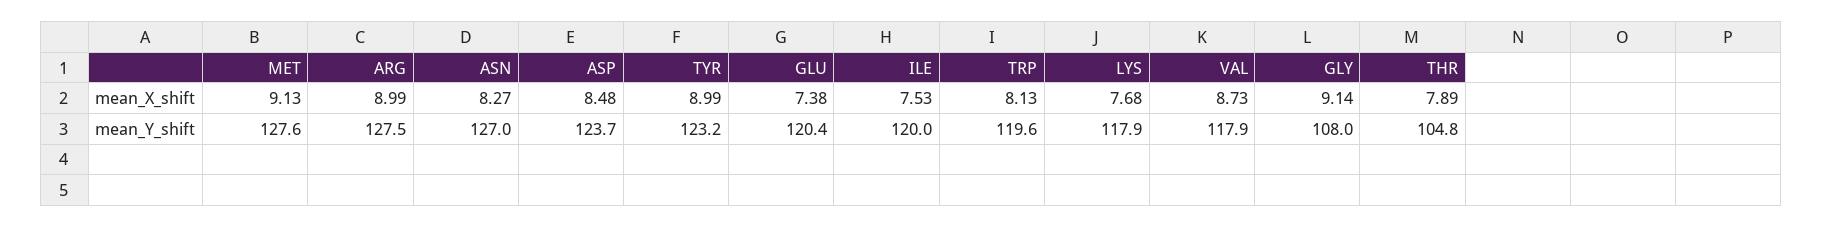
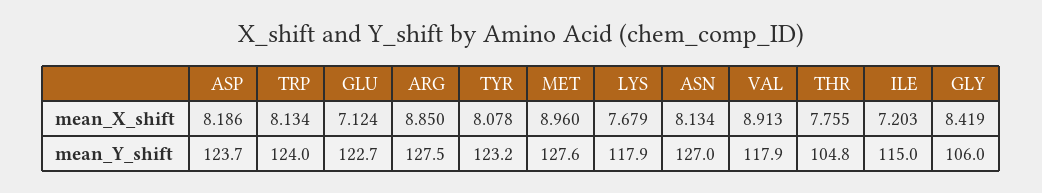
MET, mean_X_shift: 9.13 -> 8.96
ARG, mean_X_shift: 8.99 -> 8.85
ASN, mean_X_shift: 8.27 -> 8.134
ASP, mean_X_shift: 8.48 -> 8.186
TYR, mean_X_shift: 8.99 -> 8.078
GLU, mean_X_shift: 7.38 -> 7.124
ILE, mean_X_shift: 7.53 -> 7.203
VAL, mean_X_shift: 8.73 -> 8.913
GLY, mean_X_shift: 9.14 -> 8.419
THR, mean_X_shift: 7.89 -> 7.755
GLU, mean_Y_shift: 120.4 -> 122.7
ILE, mean_Y_shift: 120 -> 115
TRP, mean_Y_shift: 119.6 -> 124
GLY, mean_Y_shift: 108 -> 106

